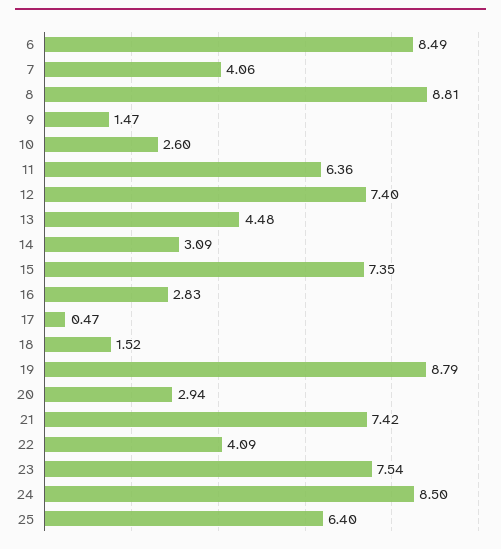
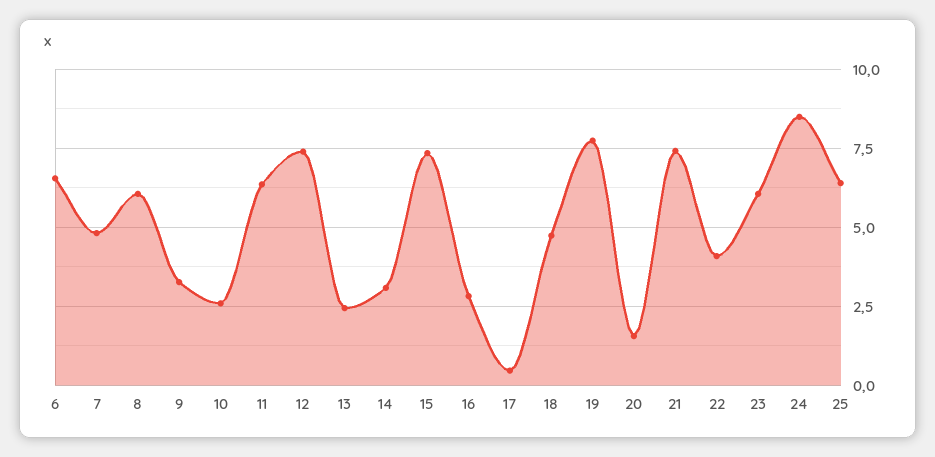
6: 8.49 -> 6.5
7: 4.06 -> 4.75
8: 8.81 -> 6
9: 1.47 -> 3.25
13: 4.48 -> 2.5
18: 1.52 -> 4.75
19: 8.79 -> 7.75
20: 2.94 -> 1.5
23: 7.54 -> 6

